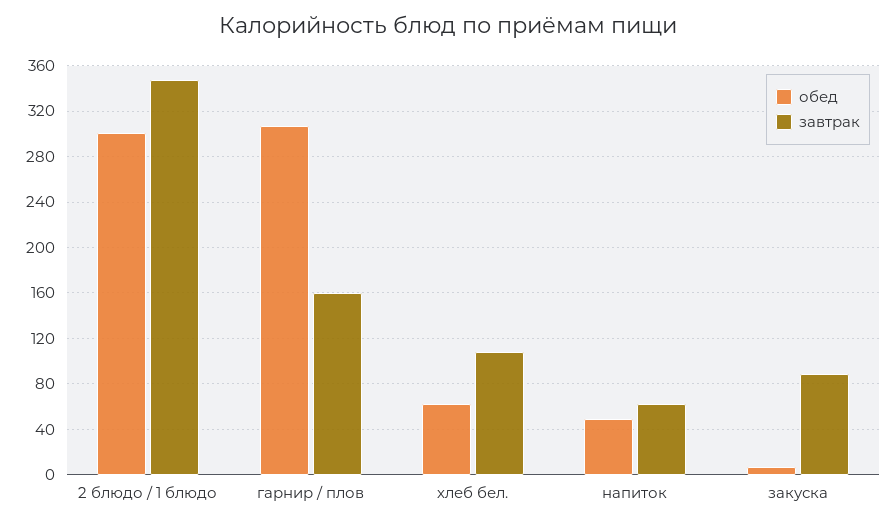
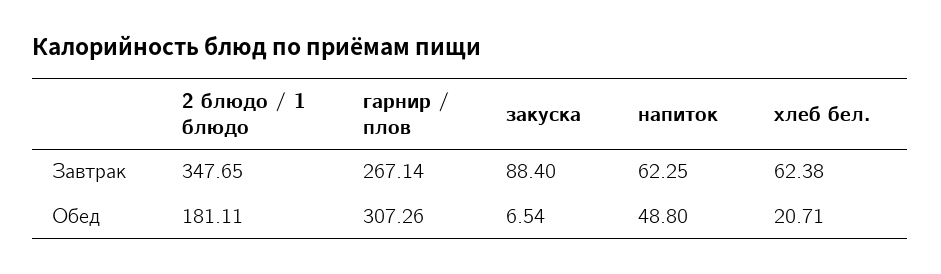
обед, 2 блюдо / 1 блюдо: 300 -> 181.11
завтрак, гарнир / плов: 160 -> 267.14
обед, хлеб бел.: 60 -> 20.71
завтрак, хлеб бел.: 110 -> 62.38

